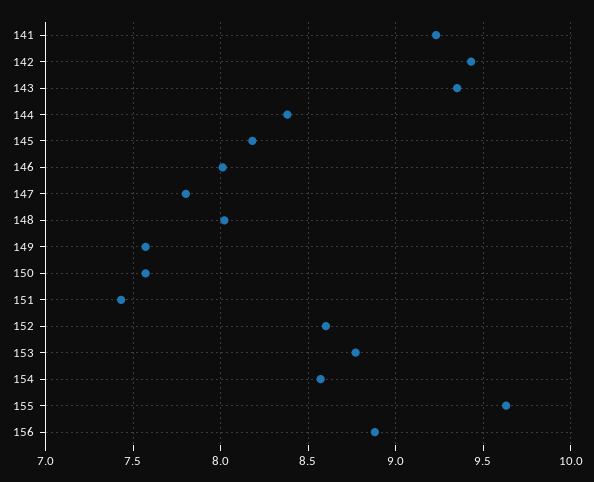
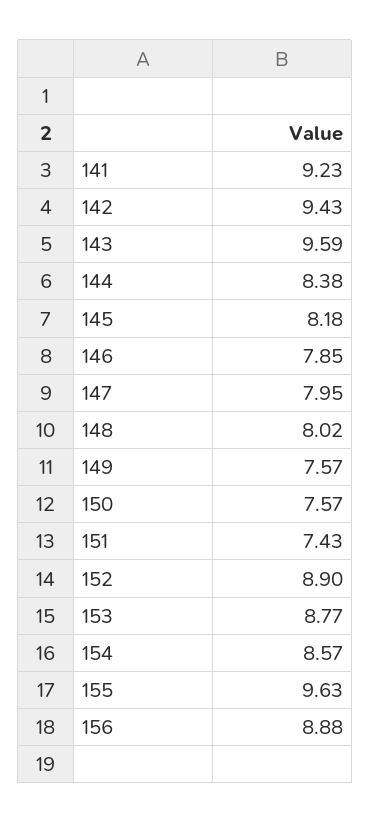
143: 9.35 -> 9.59
146: 8 -> 7.85
147: 7.8 -> 7.95
152: 8.6 -> 8.9

